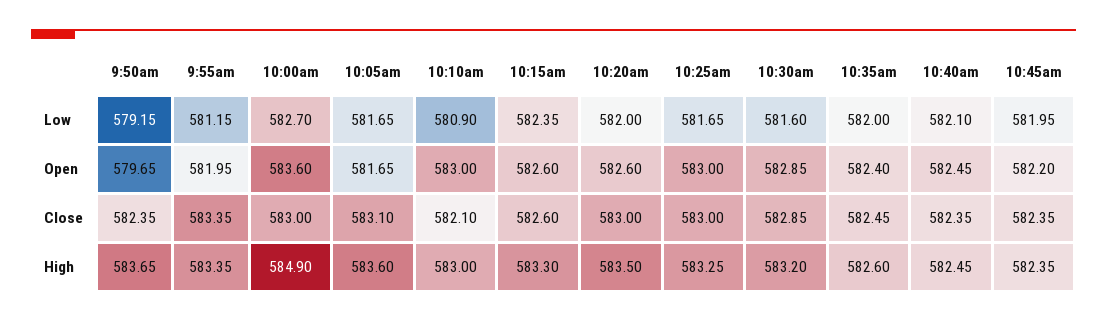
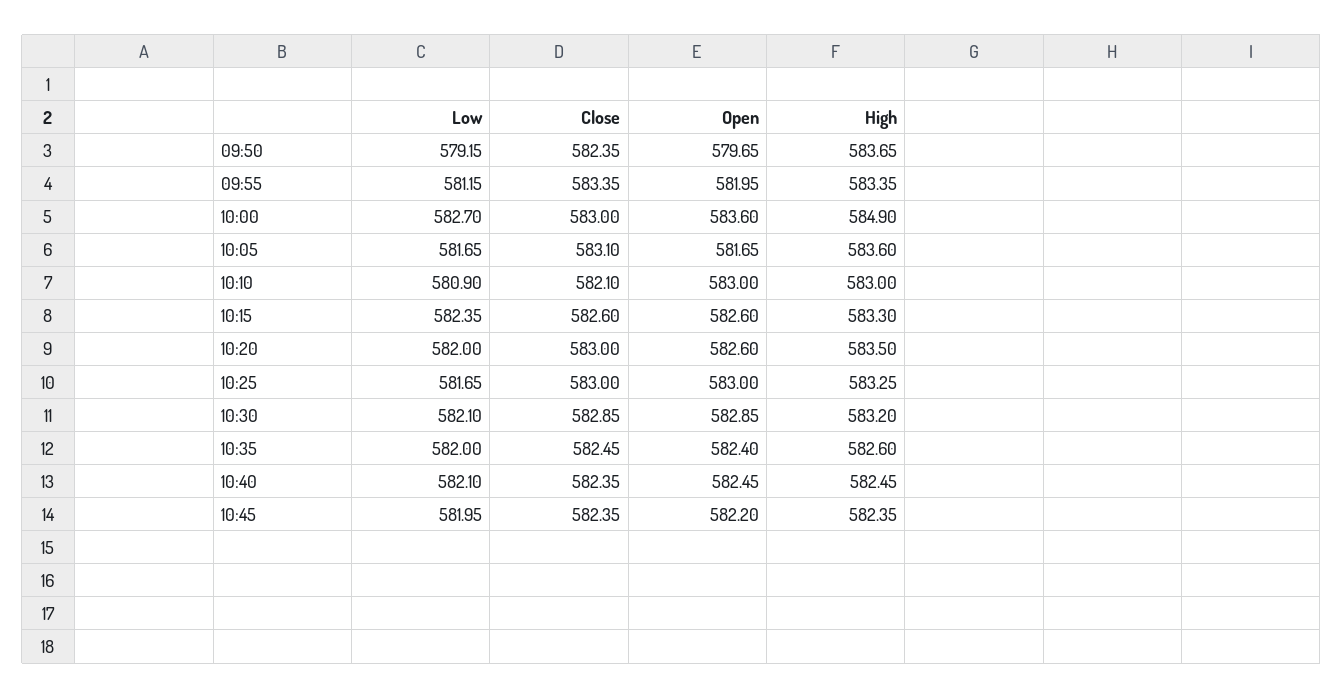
10:30am, Low: 581.6 -> 582.1

